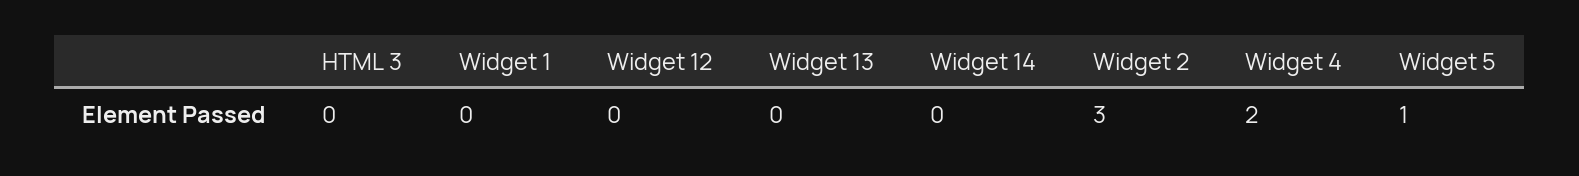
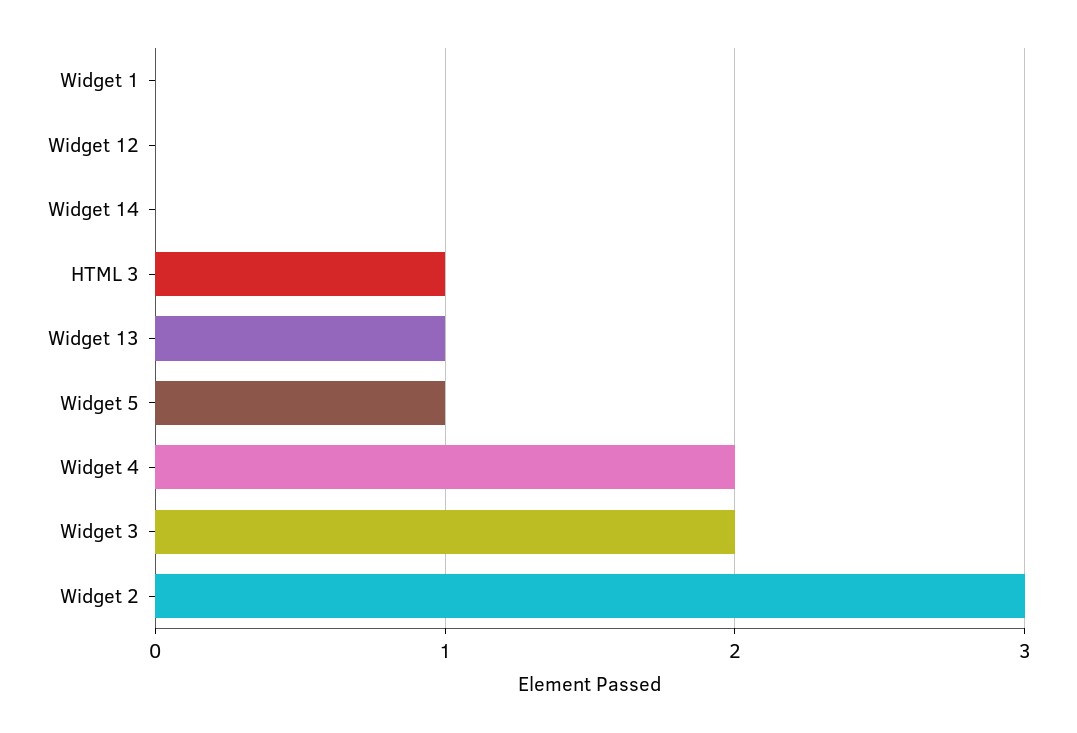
HTML 3: 0 -> 1
Widget 13: 0 -> 1
Widget 3: none -> 2

